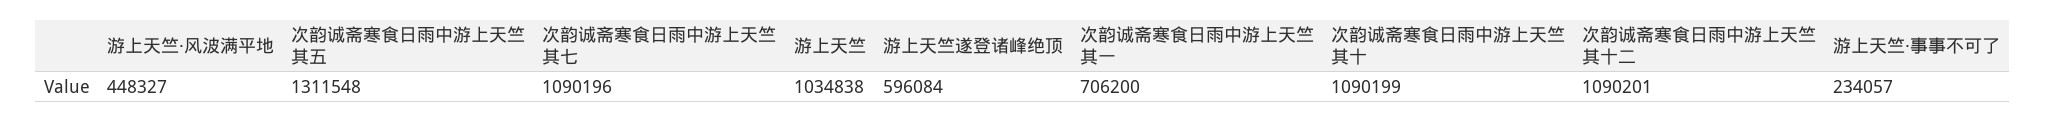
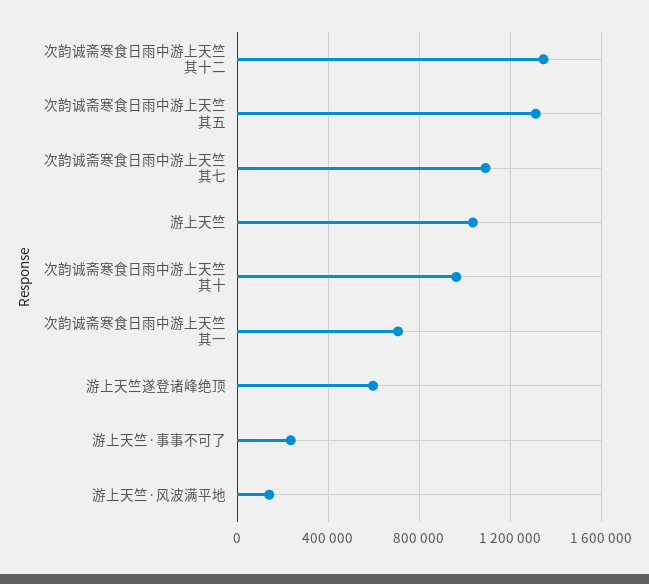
游上天竺·风波满平地: 448327 -> 150000
次韵诚斋寒食日雨中游上天竺 其十: 1090199 -> 950000
次韵诚斋寒食日雨中游上天竺 其十二: 1090201 -> 1350000

